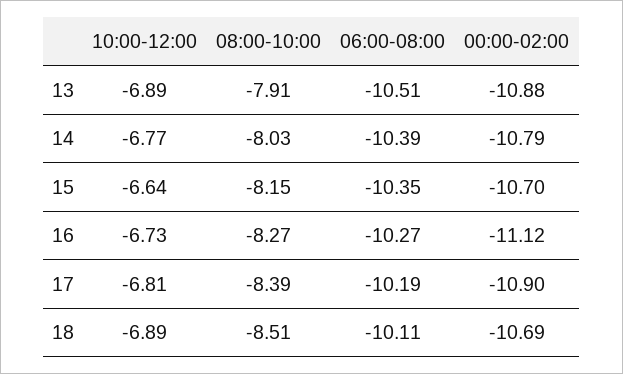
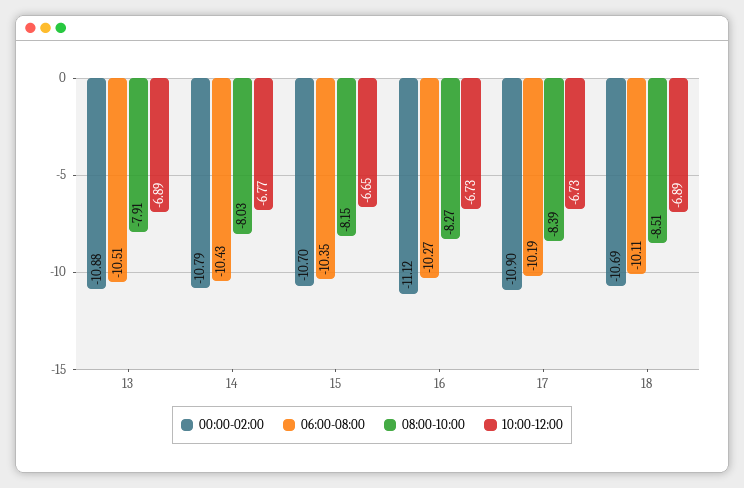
06:00-08:00, 14: -10.39 -> -10.43
10:00-12:00, 15: -6.64 -> -6.65
10:00-12:00, 17: -6.81 -> -6.73

